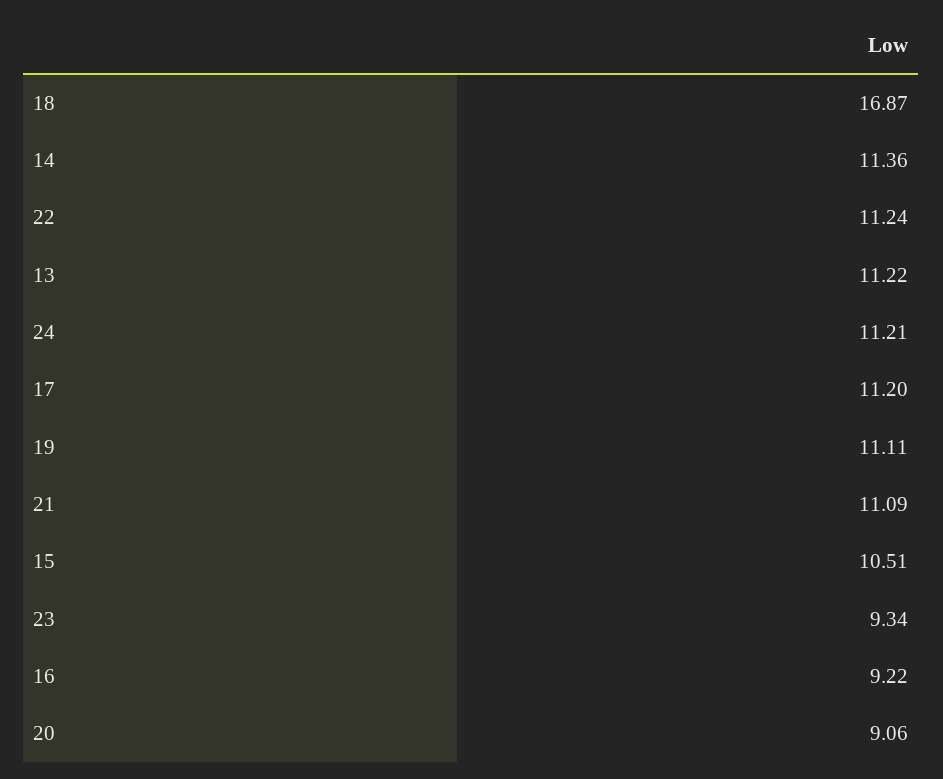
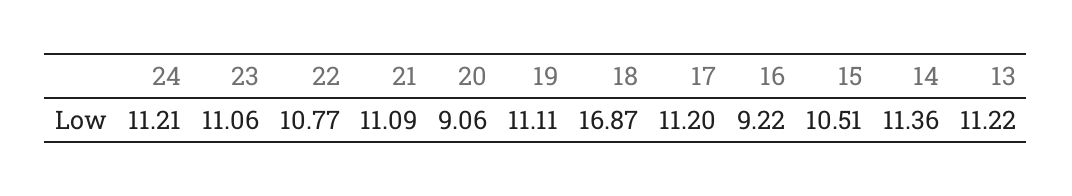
22: 11.24 -> 10.77
23: 9.34 -> 11.06

